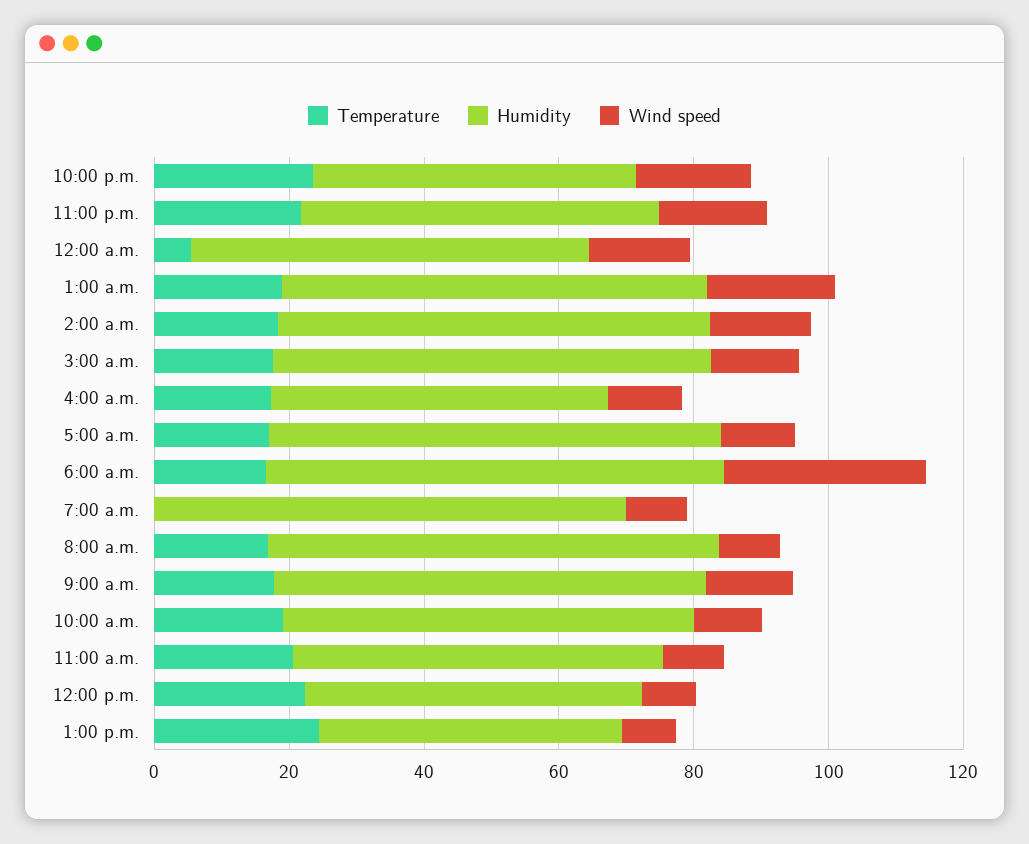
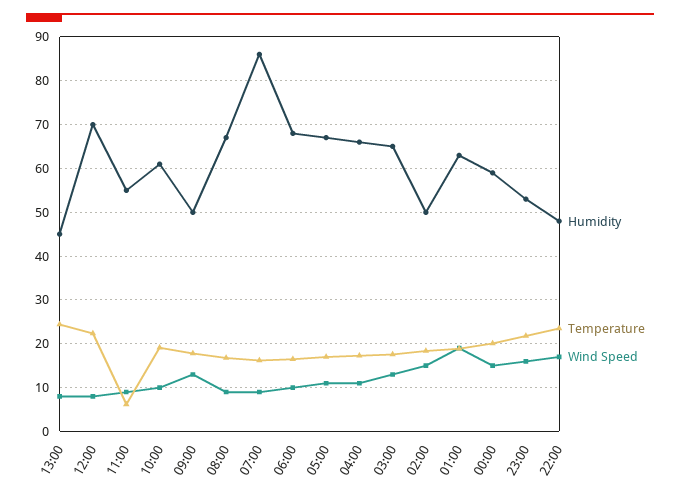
Temperature, 12:00 a.m.: 5 -> 20
Humidity, 2:00 a.m.: 65 -> 50
Humidity, 4:00 a.m.: 50 -> 66
Wind speed, 6:00 a.m.: 30 -> 10
Temperature, 7:00 a.m.: 0 -> 16
Humidity, 7:00 a.m.: 70 -> 86
Humidity, 9:00 a.m.: 65 -> 50
Temperature, 11:00 a.m.: 20 -> 6
Humidity, 12:00 p.m.: 50 -> 70

